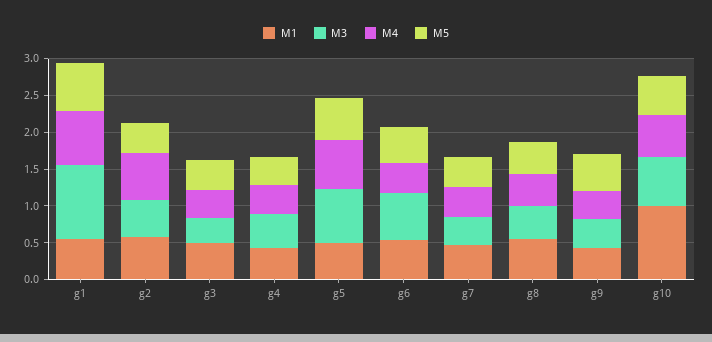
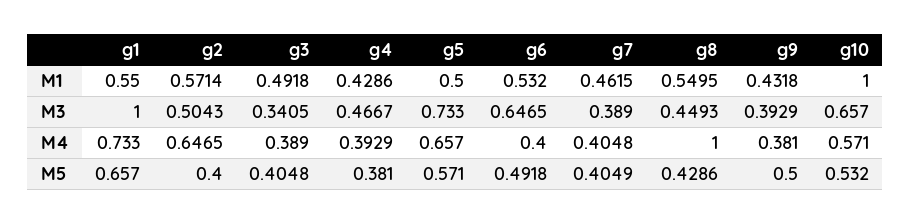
M4, g8: 0.5 -> 1

